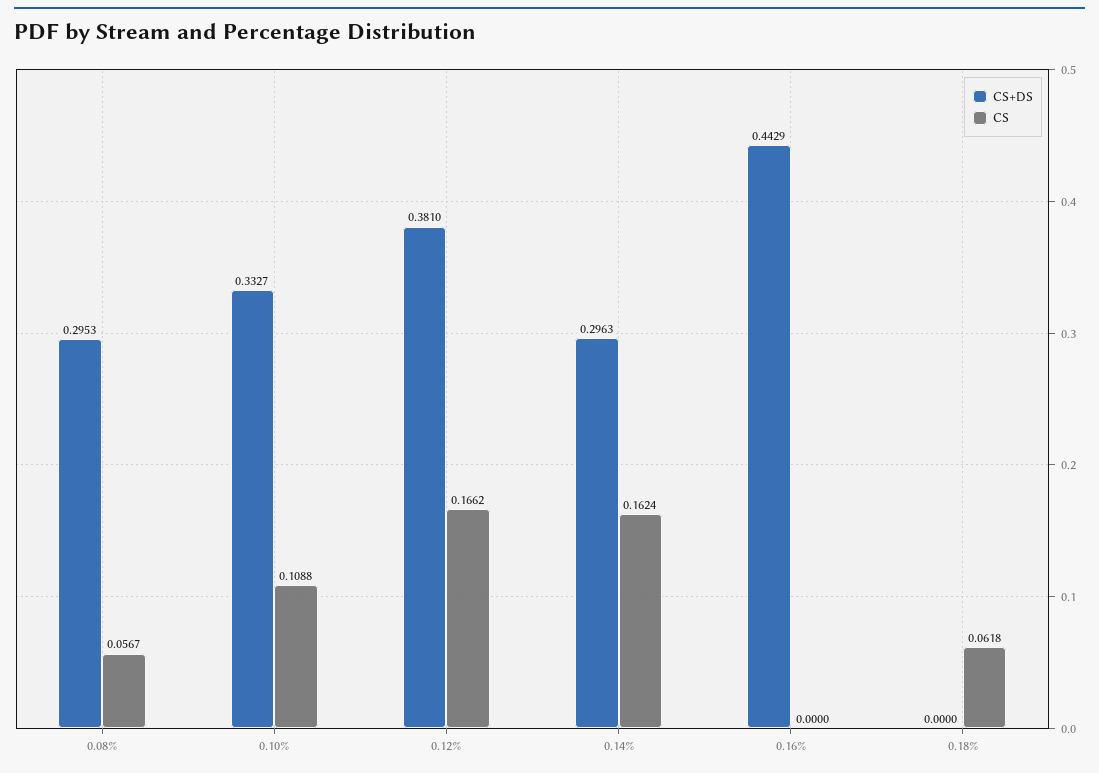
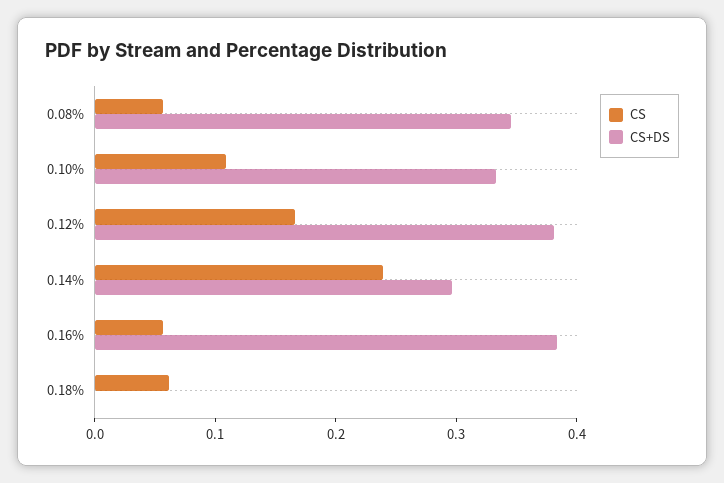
CS+DS, 0.08%: 0.2953 -> 0.34
CS, 0.14%: 0.1624 -> 0.24
CS+DS, 0.16%: 0.4429 -> 0.38
CS, 0.16%: 0 -> 0.06

